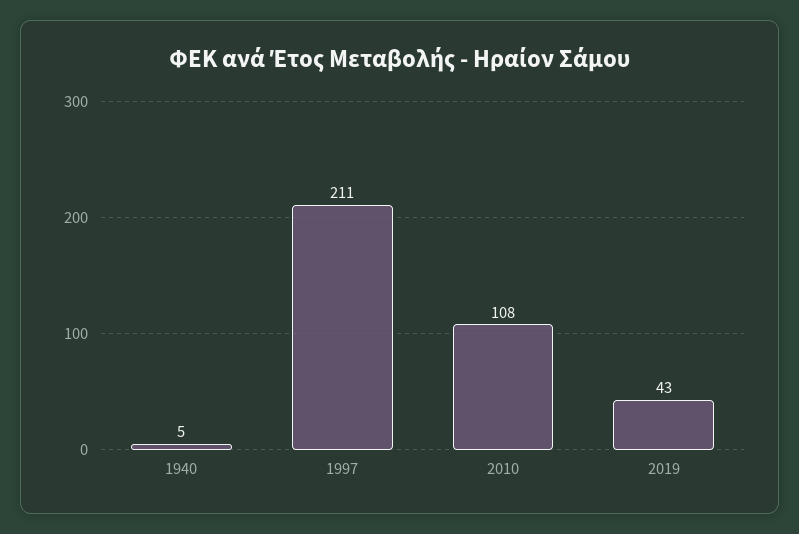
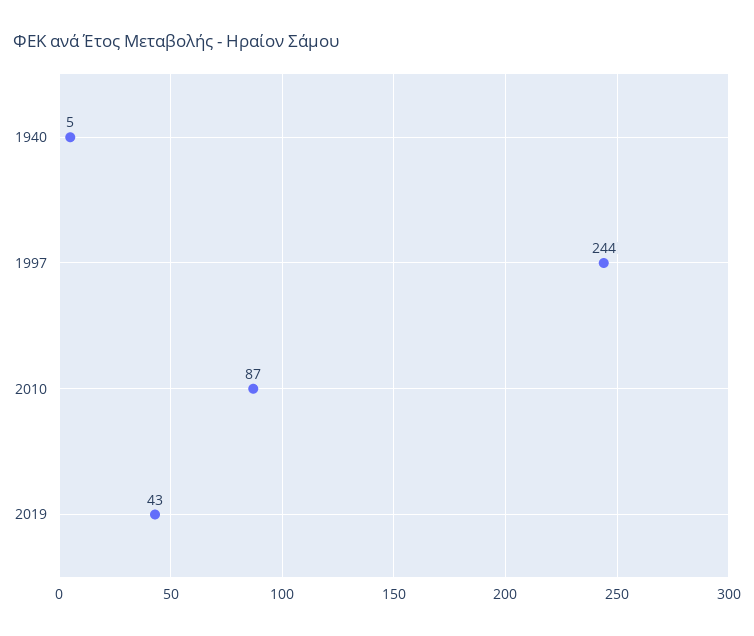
1997: 211 -> 244
2010: 108 -> 87

